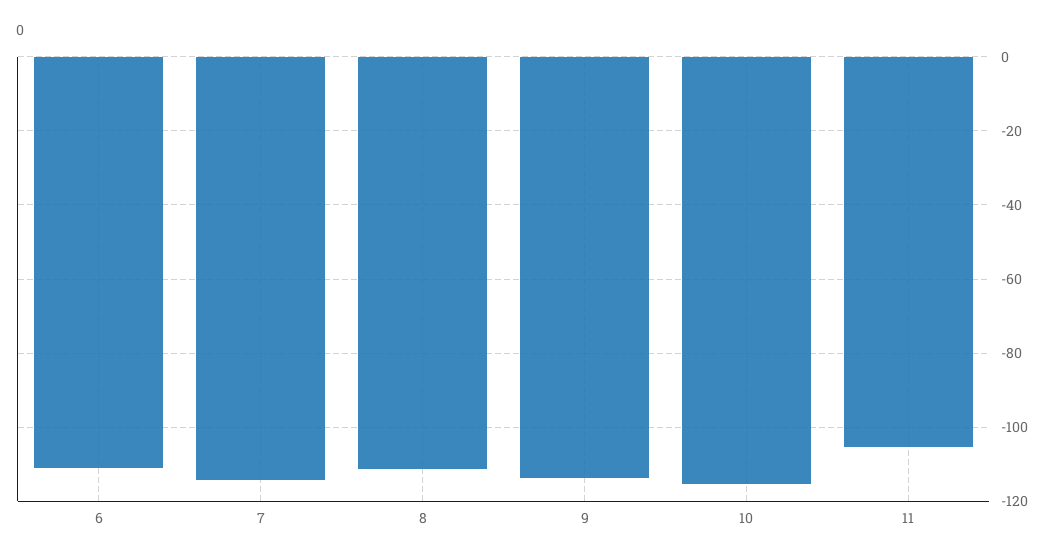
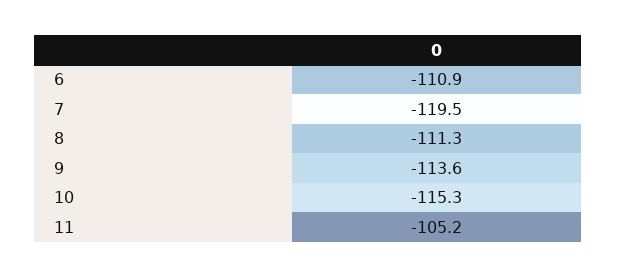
7: -114 -> -119.5

